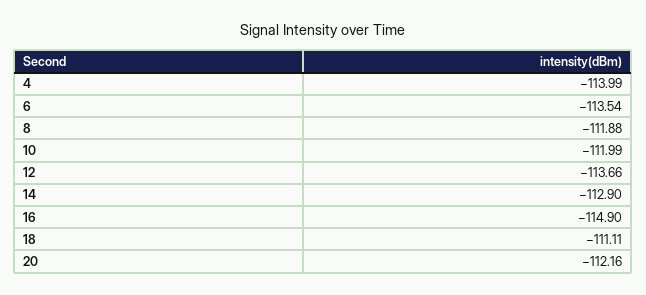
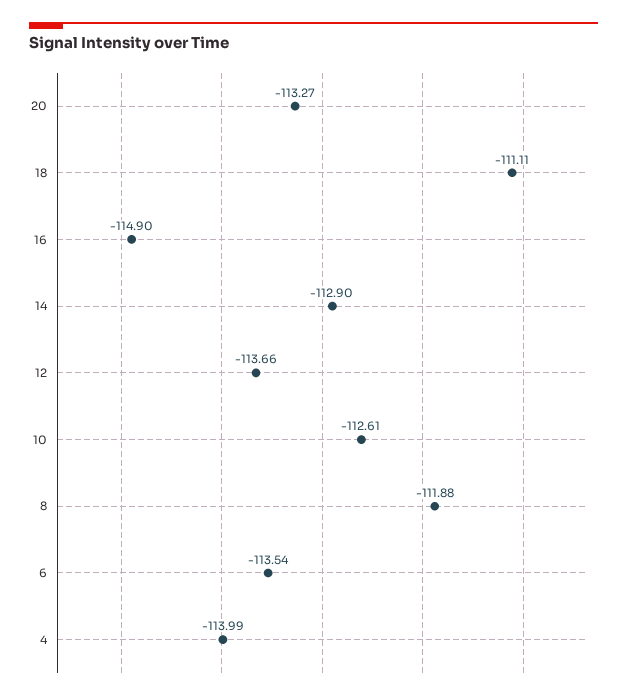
10: -111.99 -> -112.61
20: -112.16 -> -113.27

